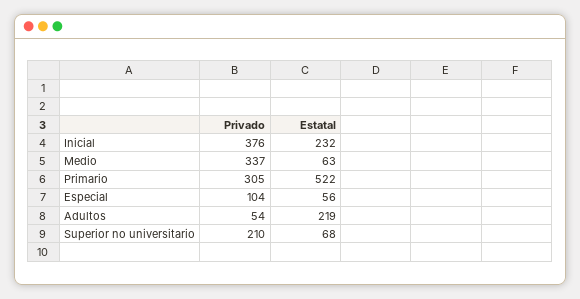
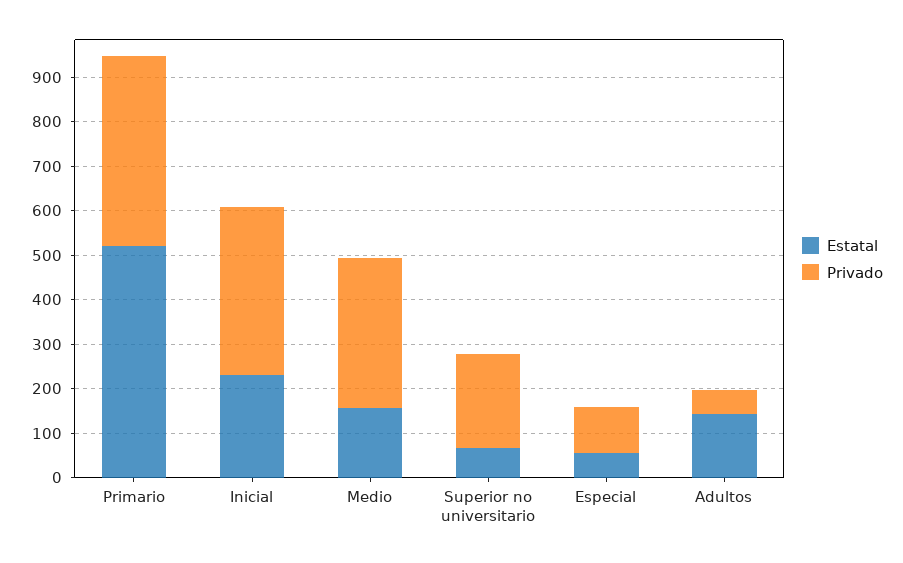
Estatal, Medio: 63 -> 160
Privado, Primario: 305 -> 420
Estatal, Adultos: 219 -> 140

